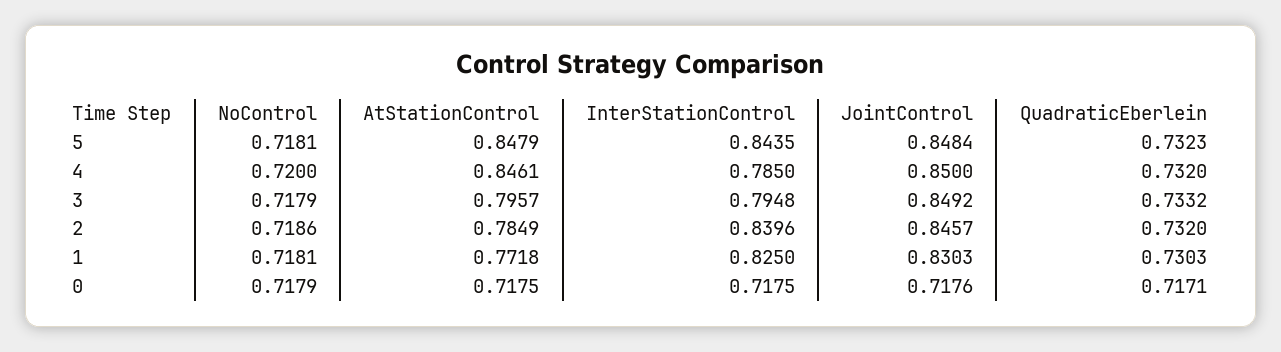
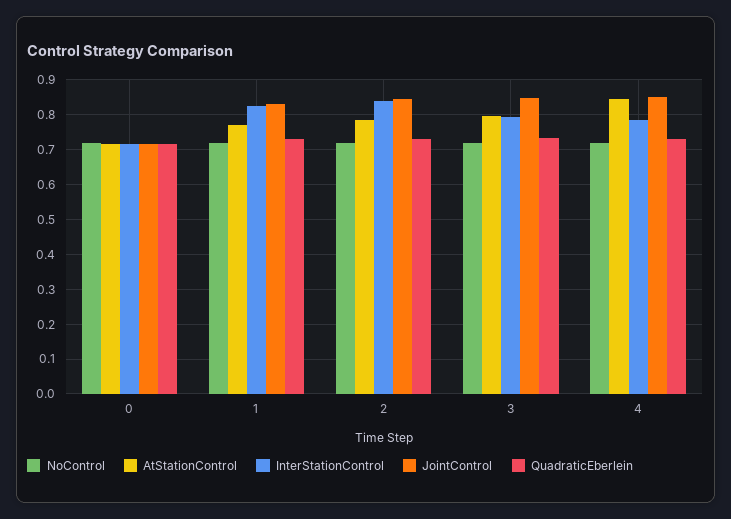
NoControl, 5: 0.7181 -> none
AtStationControl, 5: 0.8479 -> none
InterStationControl, 5: 0.8435 -> none
JointControl, 5: 0.8484 -> none
QuadraticEberlein, 5: 0.7323 -> none

